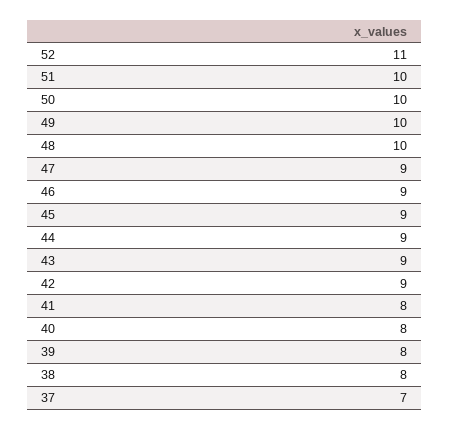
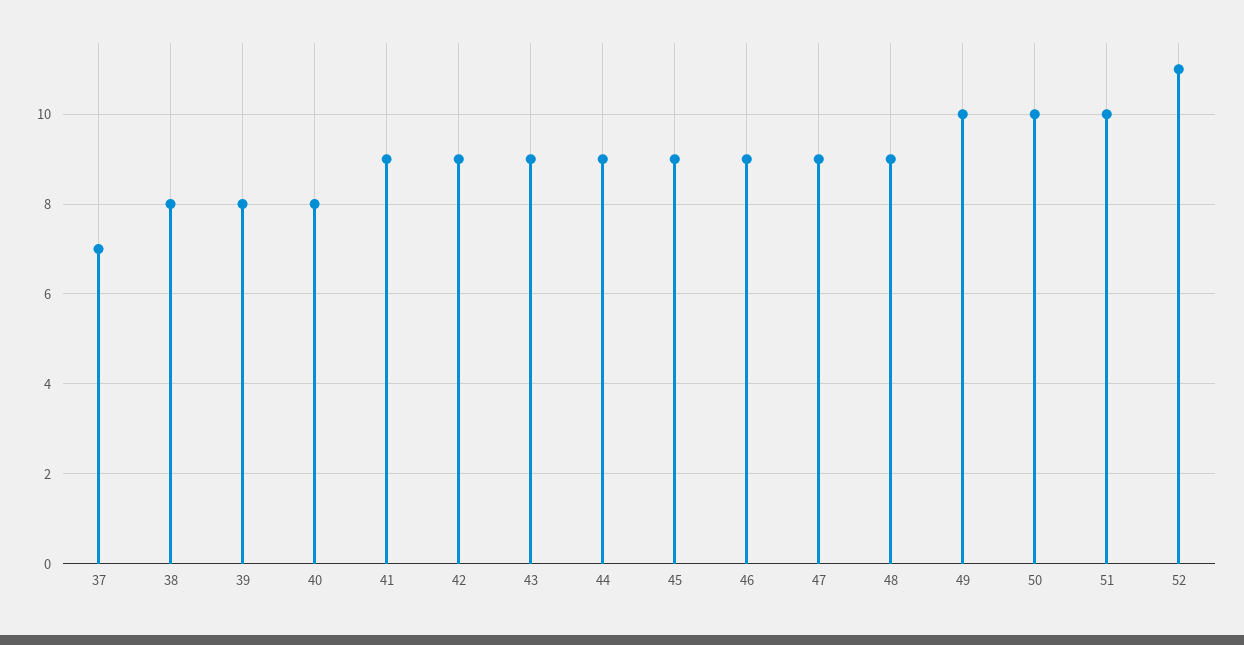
48: 10 -> 9
41: 8 -> 9

